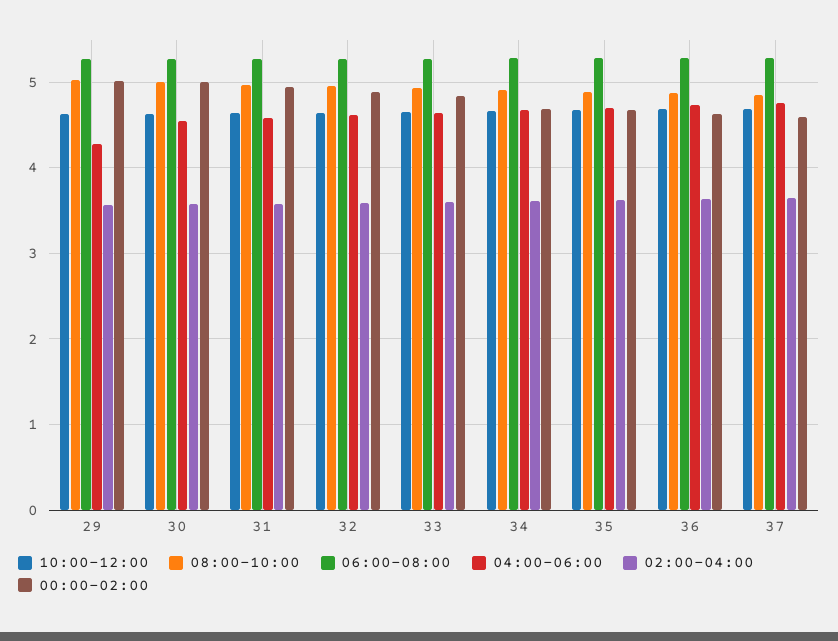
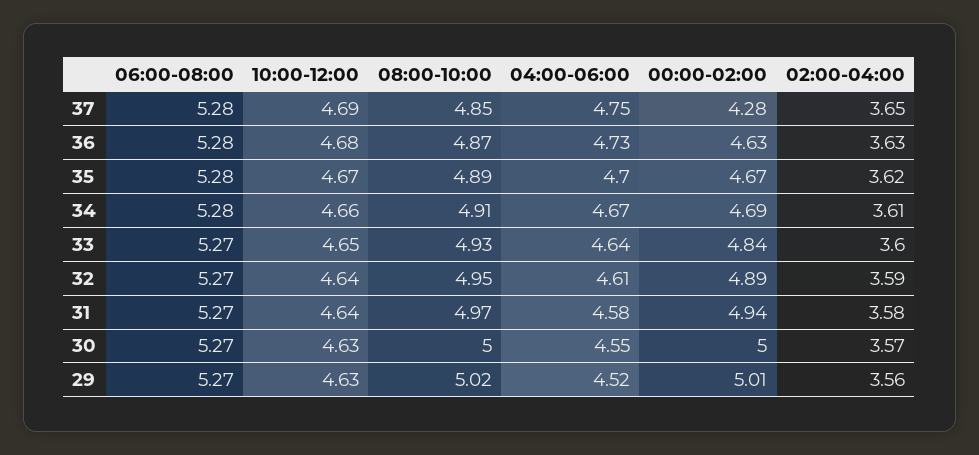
04:00-06:00, 29: 4.3 -> 4.52
00:00-02:00, 37: 4.6 -> 4.28

